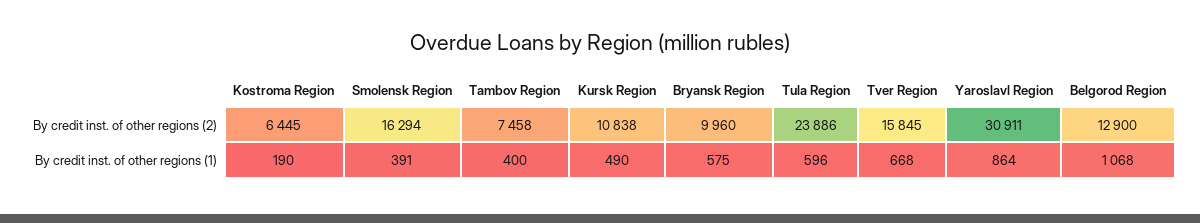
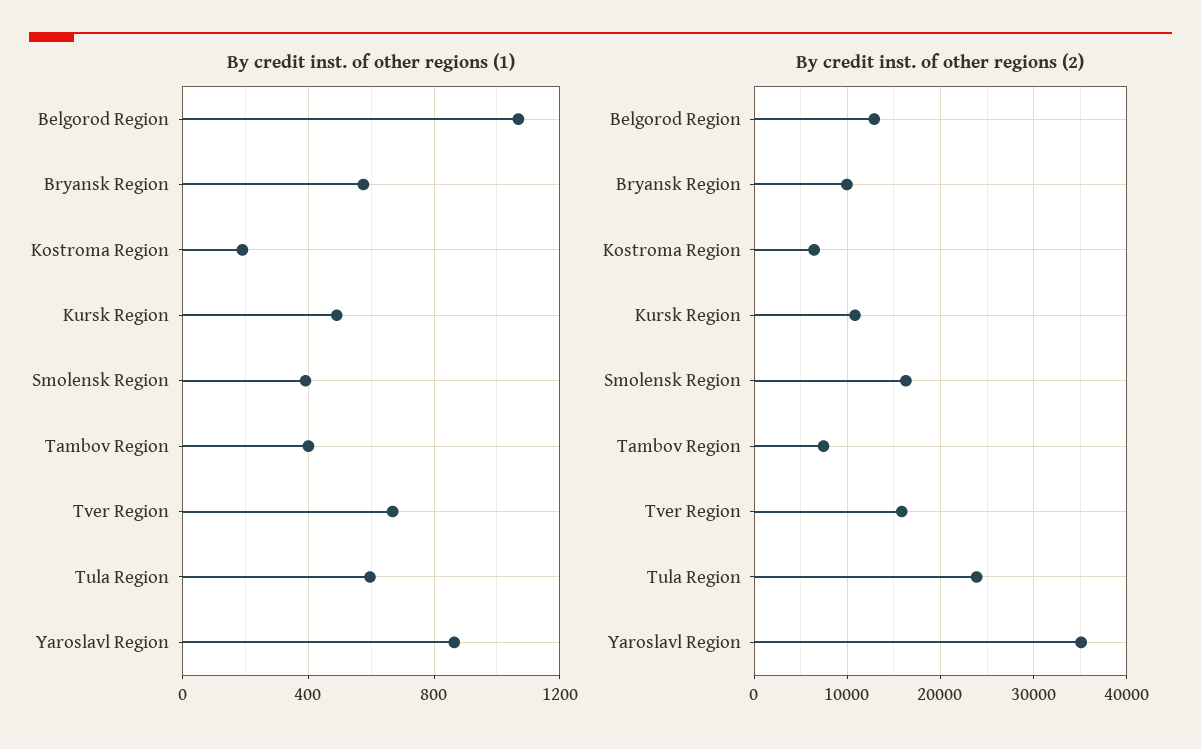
By credit inst. of other regions (2), Yaroslavl Region: 30911 -> 35000

